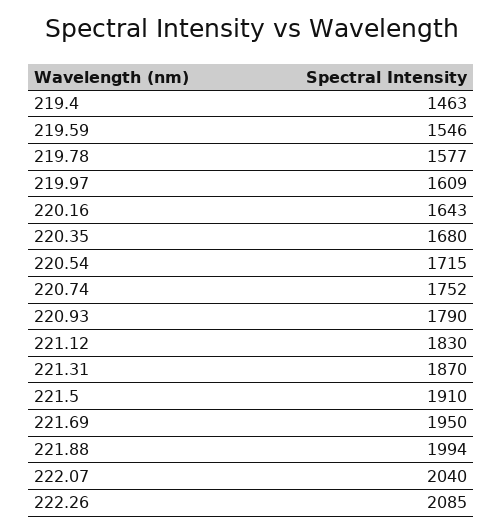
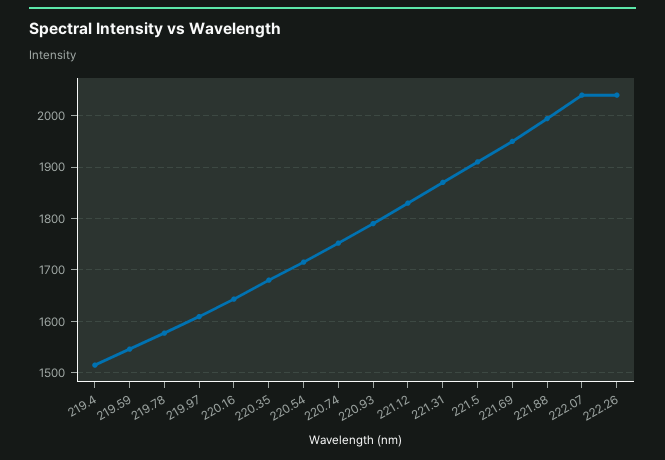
219.4: 1463 -> 1520
222.26: 2085 -> 2040

